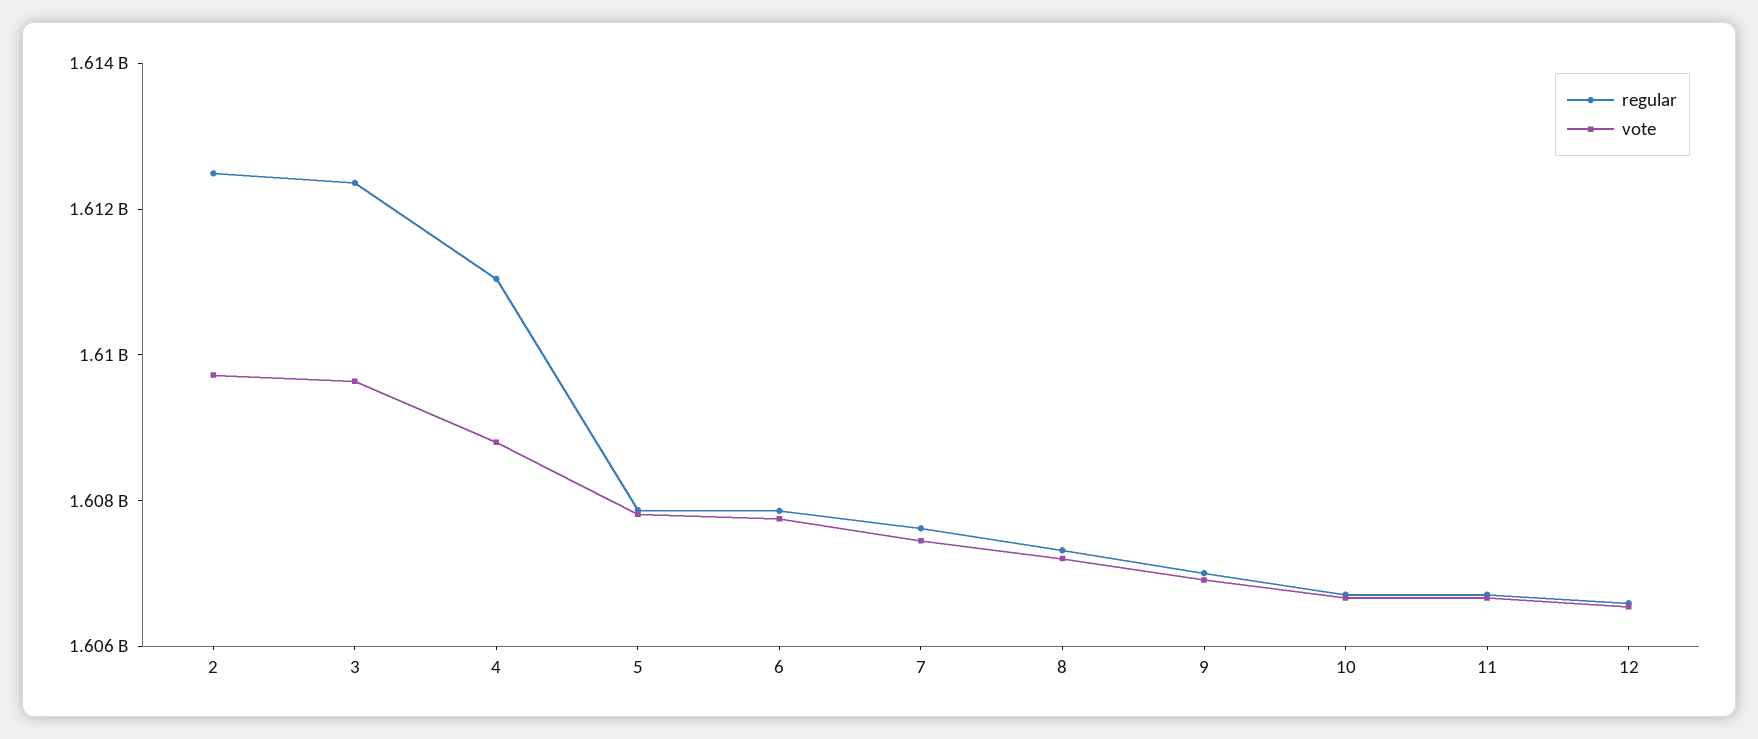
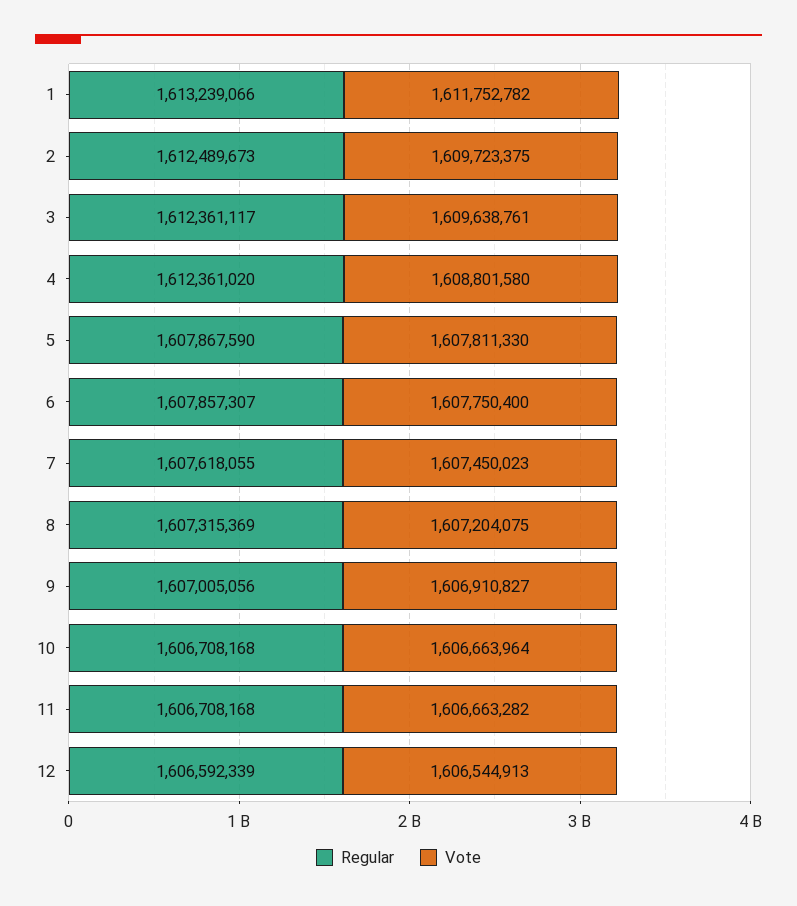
regular, 4: 1611000000 -> 1612361020
regular, 1: none -> 1613239066
vote, 1: none -> 1611752782

